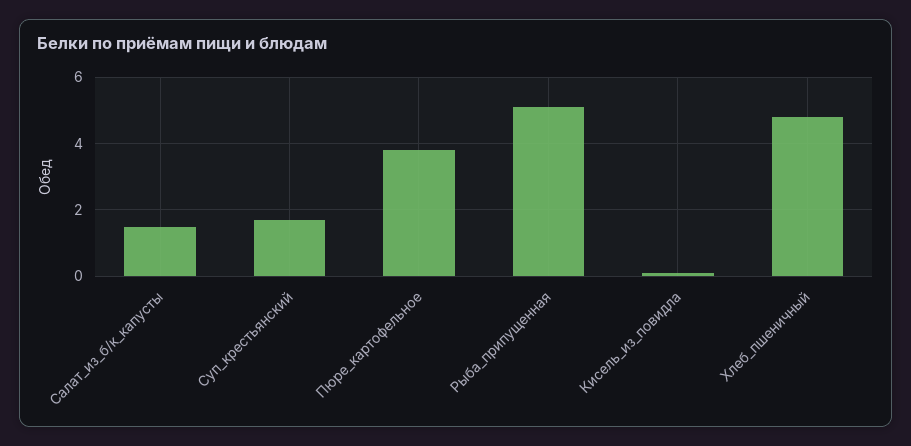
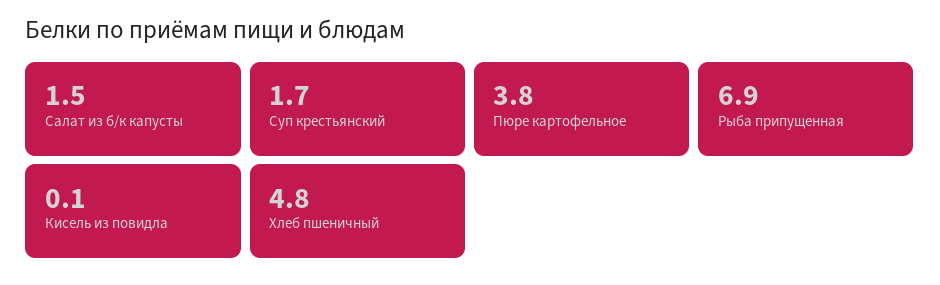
Рыба_припущенная: 5 -> 6.9

